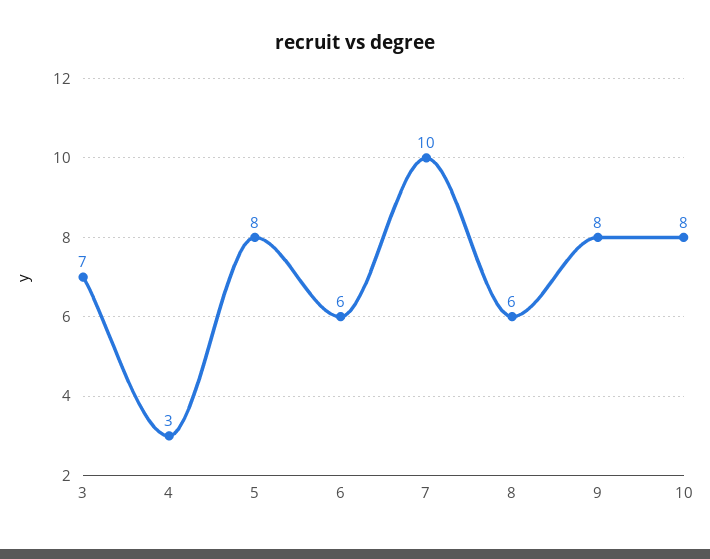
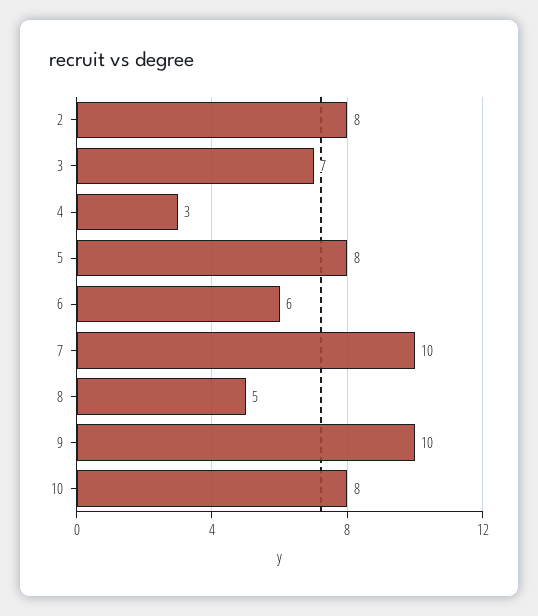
8: 6 -> 5
9: 8 -> 10
2: none -> 8

